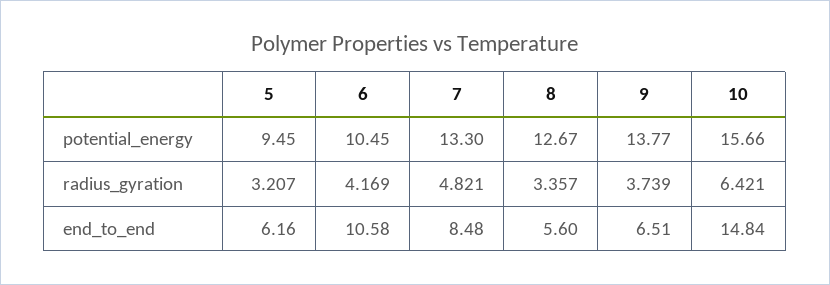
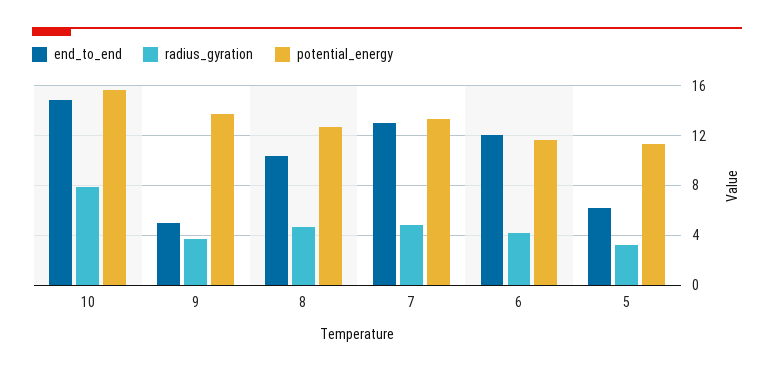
potential_energy, 5: 9.45 -> 11.5
potential_energy, 6: 10.45 -> 11.5
radius_gyration, 8: 3.357 -> 4.5
radius_gyration, 10: 6.421 -> 8
end_to_end, 6: 10.58 -> 12
end_to_end, 7: 8.48 -> 13
end_to_end, 8: 5.6 -> 10.5
end_to_end, 9: 6.51 -> 5

